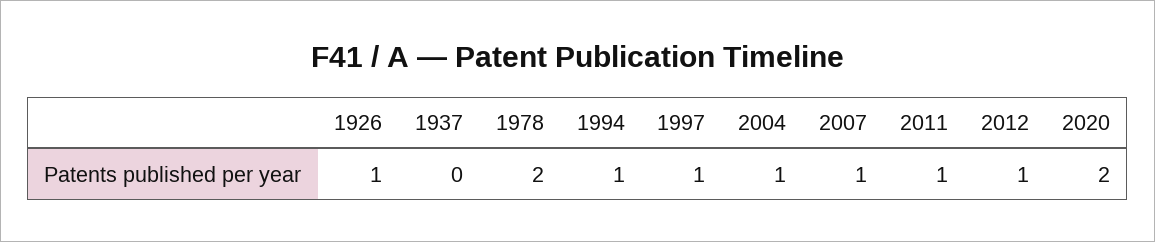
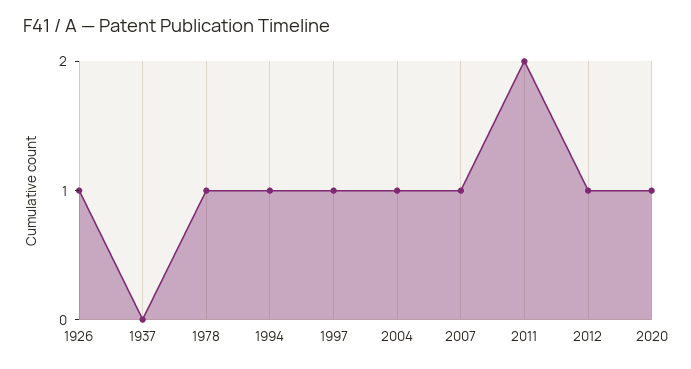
1978: 2 -> 1
2011: 1 -> 2
2020: 2 -> 1

